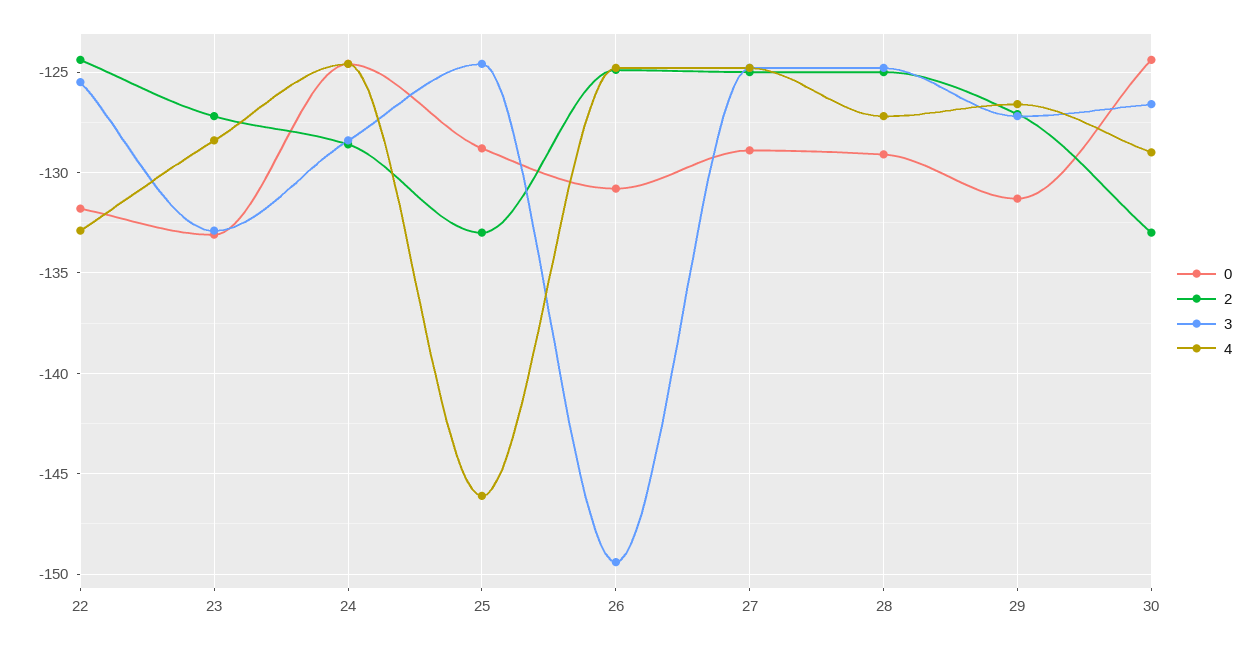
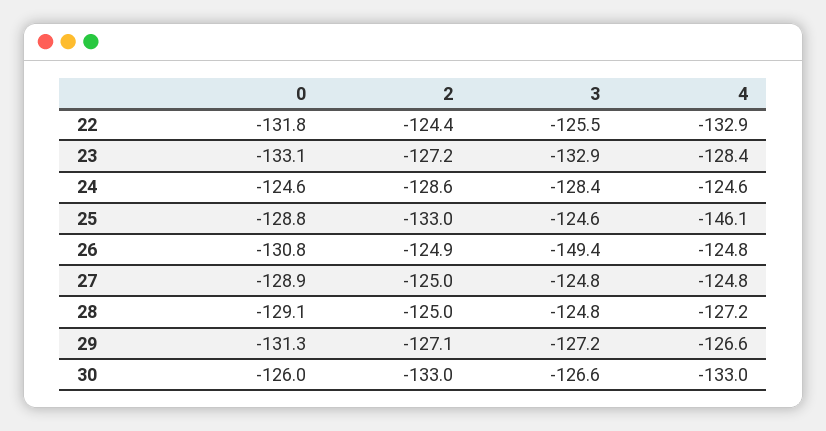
0, 30: -124.5 -> -126
4, 30: -129 -> -133

